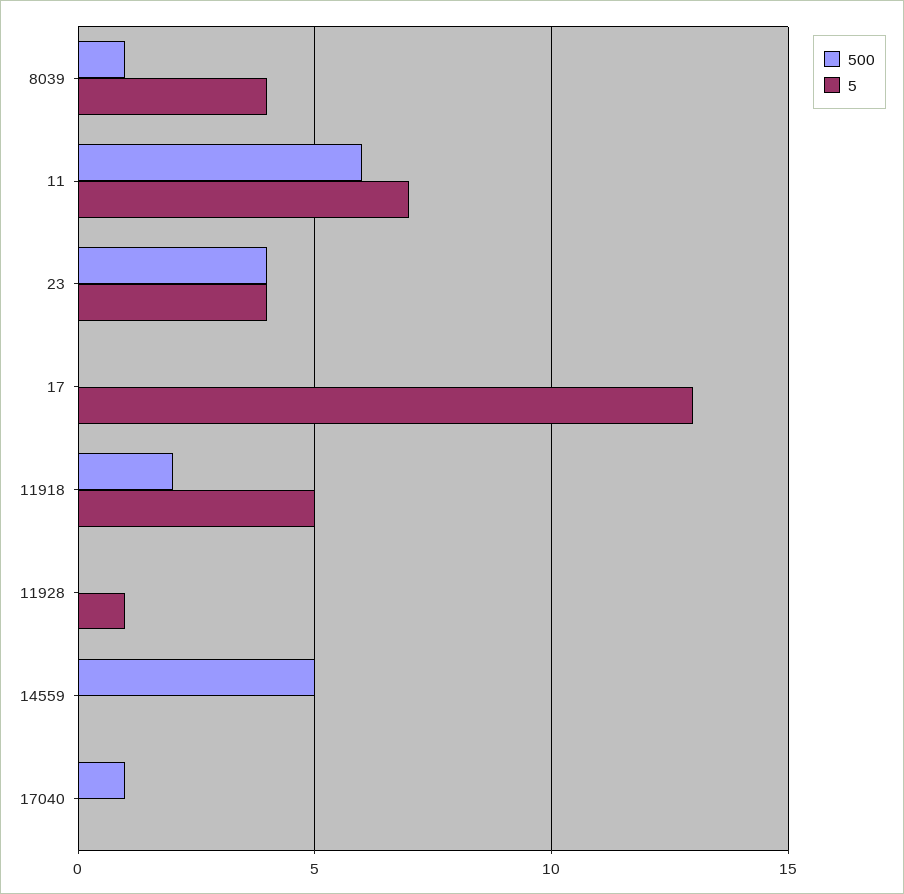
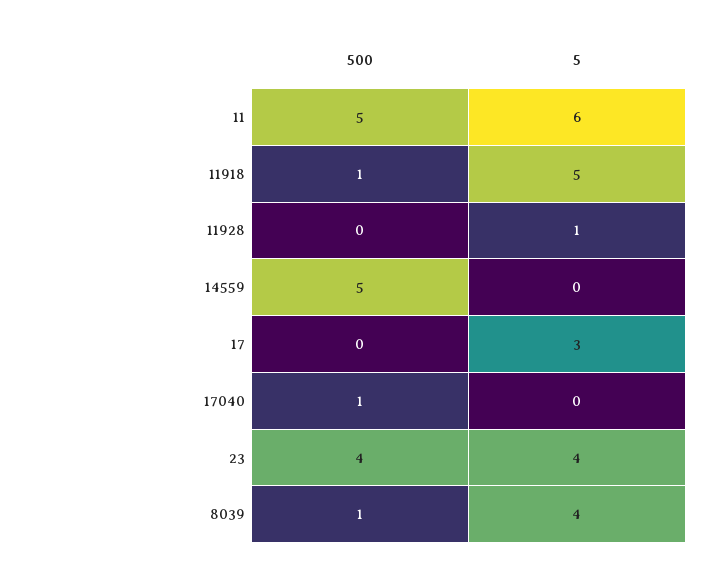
500, 11: 6 -> 5
5, 11: 7 -> 6
5, 17: 13 -> 3
500, 11918: 2 -> 1

